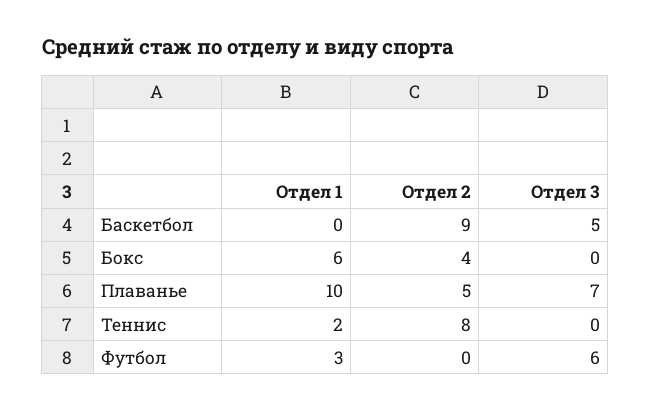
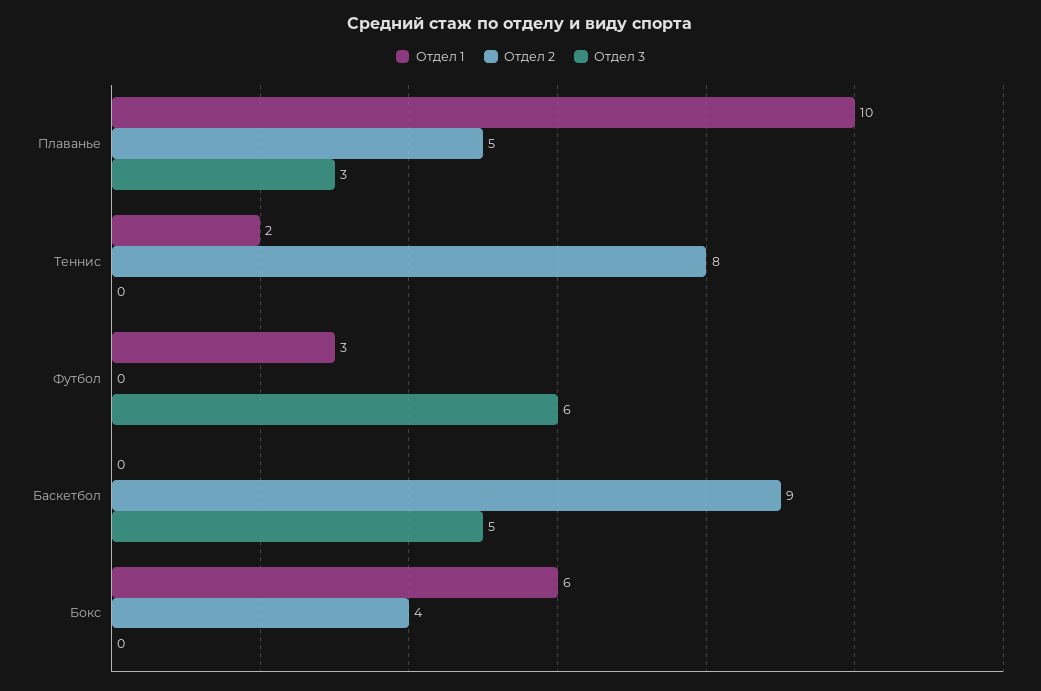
Отдел 3, Плаванье: 7 -> 3

